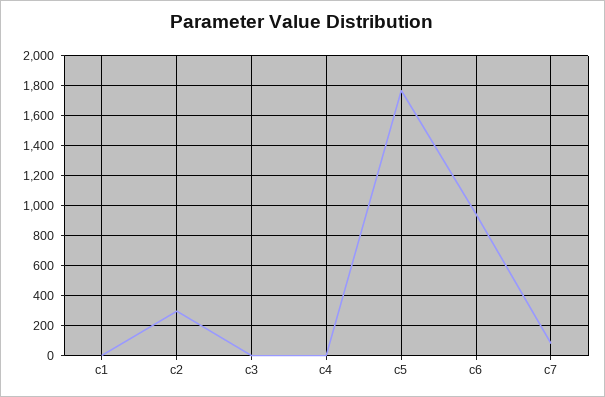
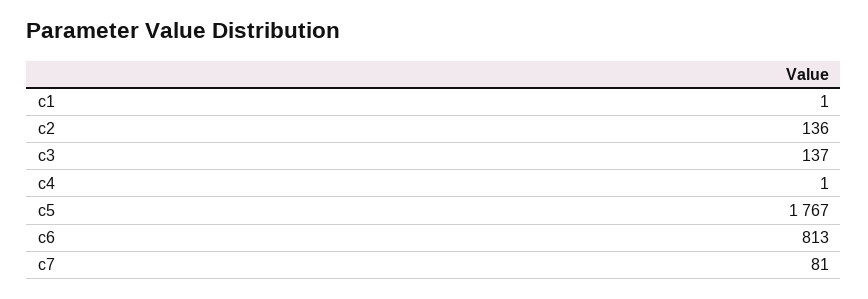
c2: 300 -> 136
c3: 0 -> 137
c6: 950 -> 813

